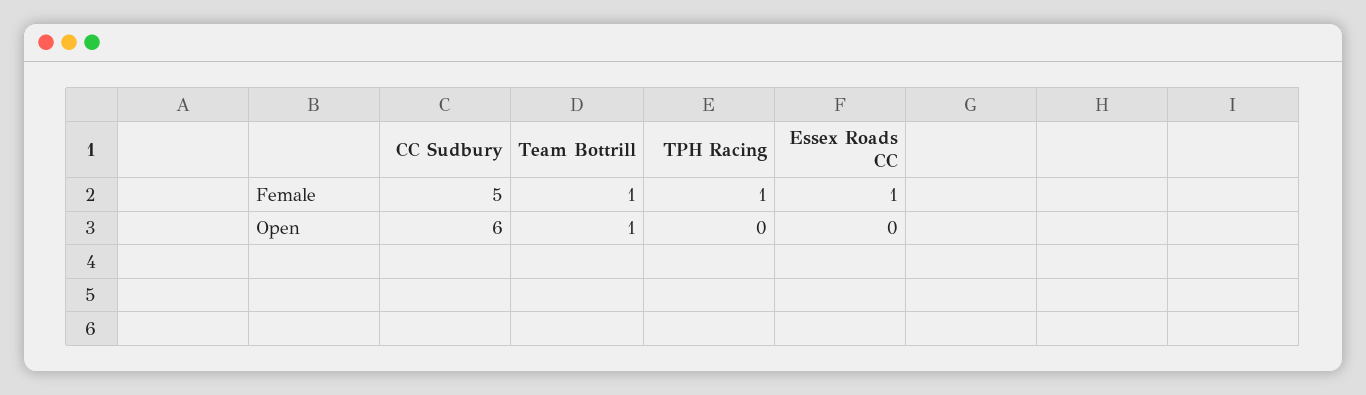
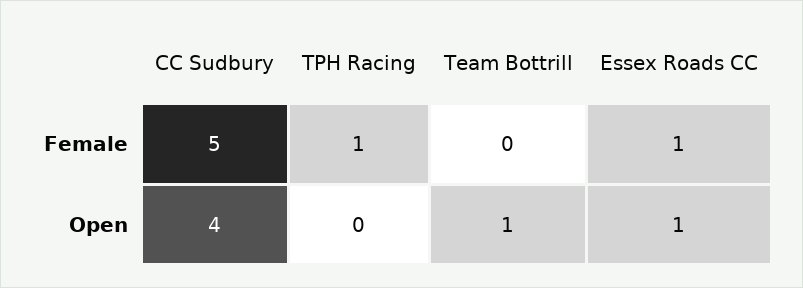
Team Bottrill, Female: 1 -> 0
CC Sudbury, Open: 6 -> 4
Essex Roads CC, Open: 0 -> 1

